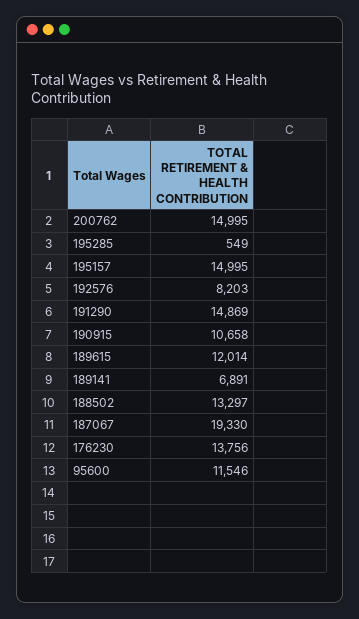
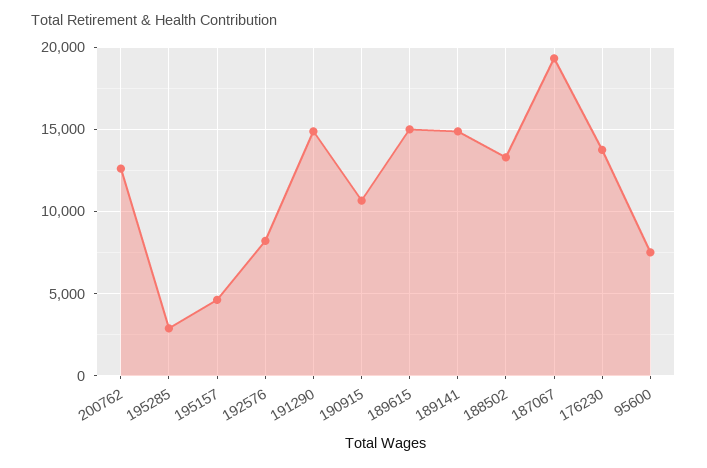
200762: 14995 -> 12500
195285: 549 -> 3000
195157: 14995 -> 4500
189615: 12014 -> 15000
189141: 6891 -> 15000
95600: 11546 -> 7500

